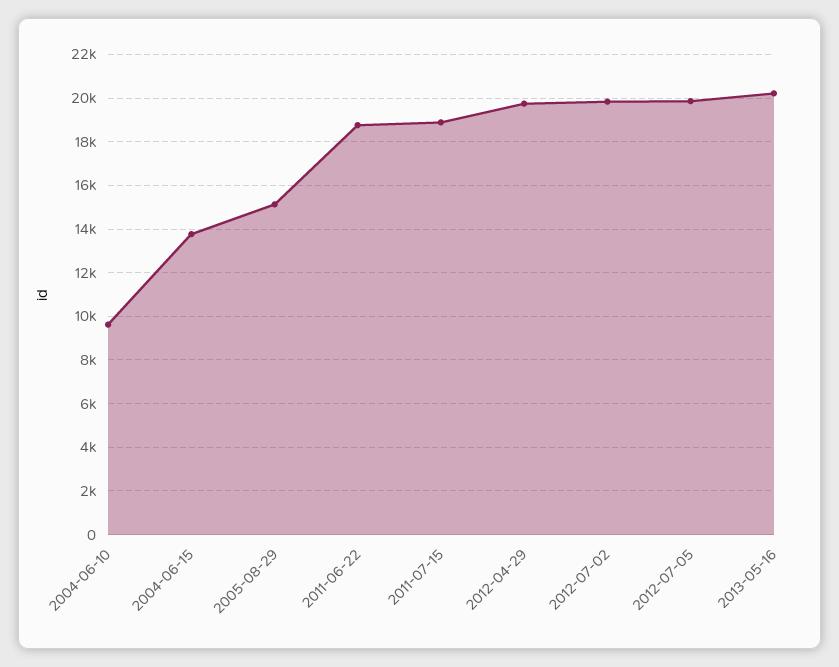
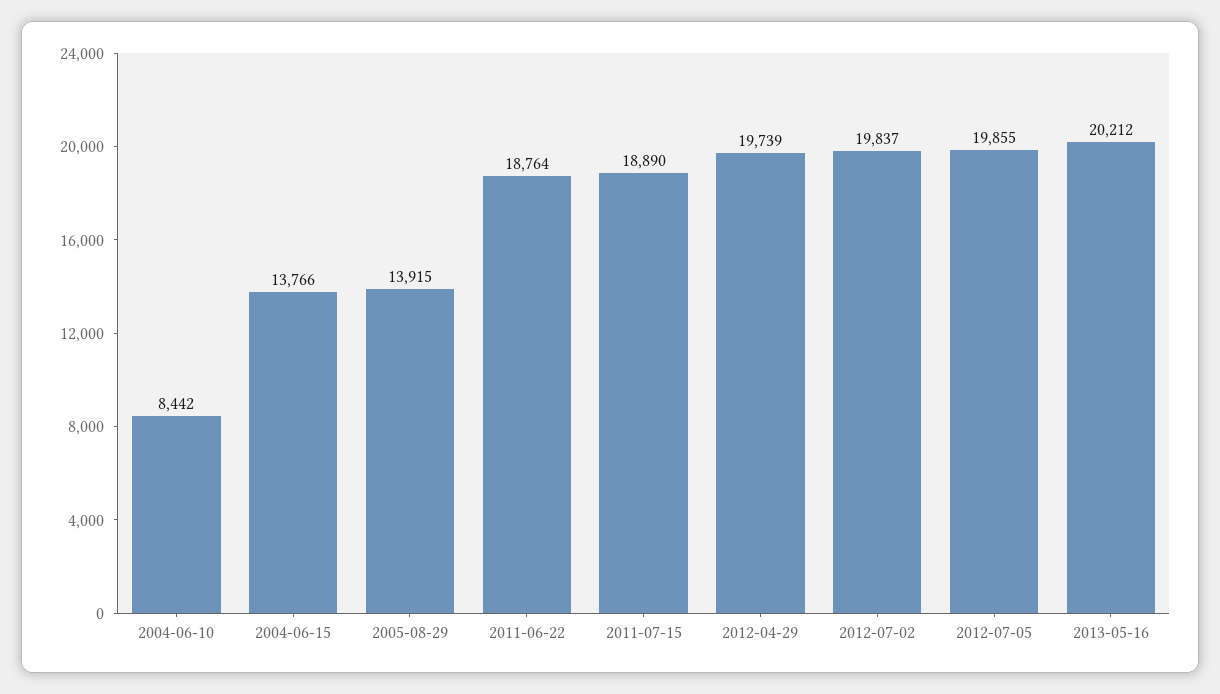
2004-06-10: 9500 -> 8442
2005-08-29: 15000 -> 13915

